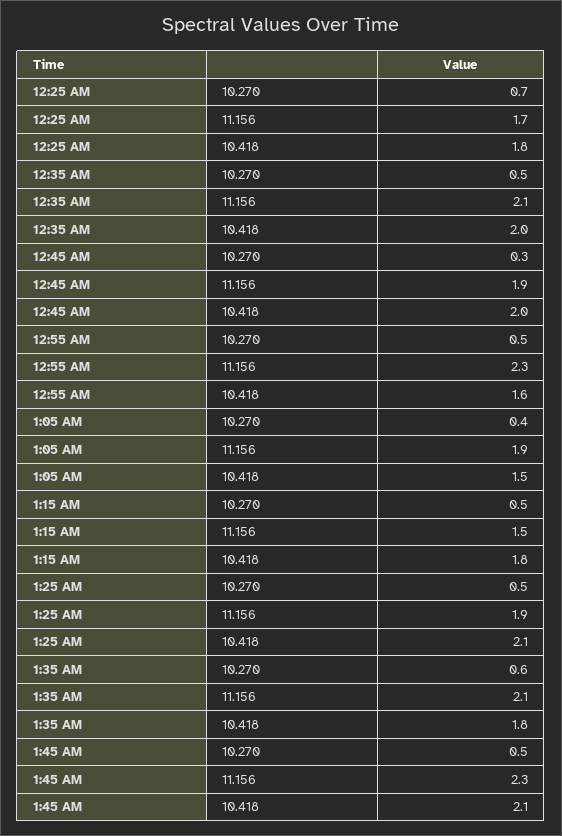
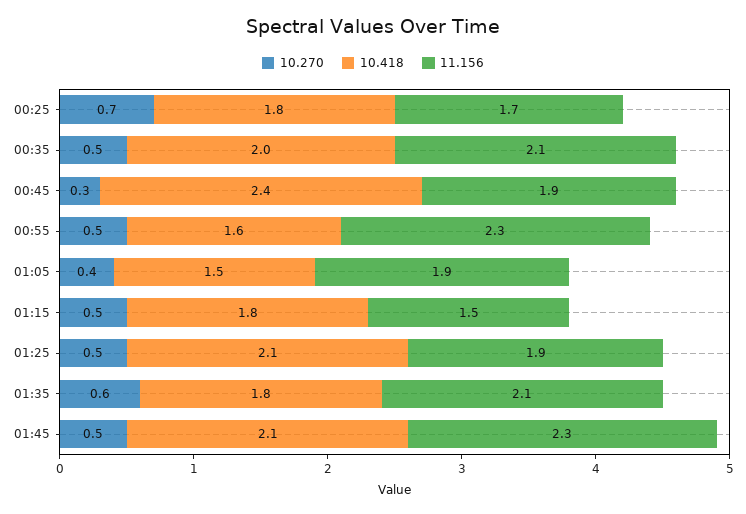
10.418, 12:45 AM: 2 -> 2.4

